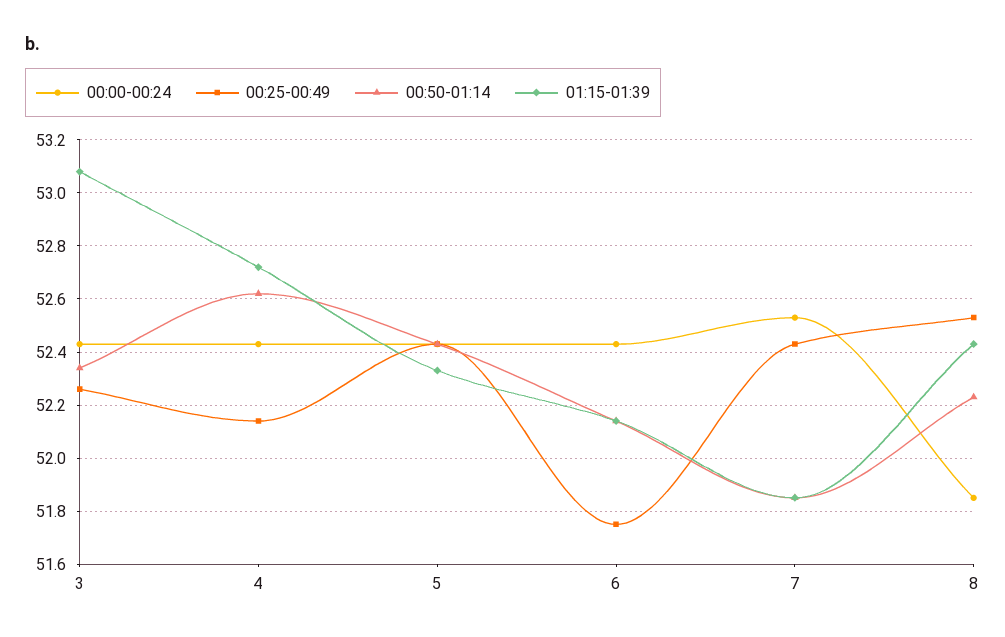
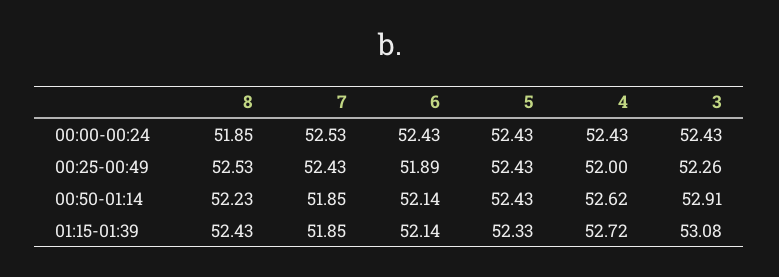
00:50-01:14, 3: 52.35 -> 52.91
00:25-00:49, 4: 52.15 -> 52
00:25-00:49, 6: 51.75 -> 51.89

